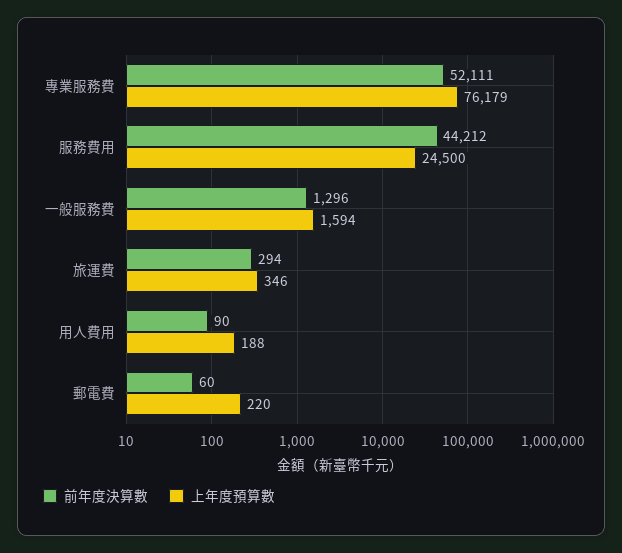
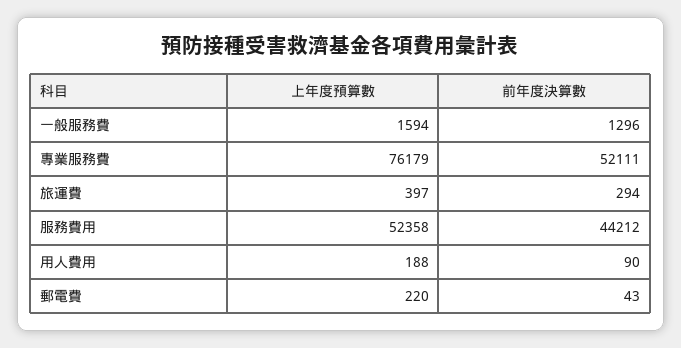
上年度預算數, 服務費用: 24500 -> 52358
上年度預算數, 旅運費: 346 -> 397
前年度決算數, 郵電費: 60 -> 43

